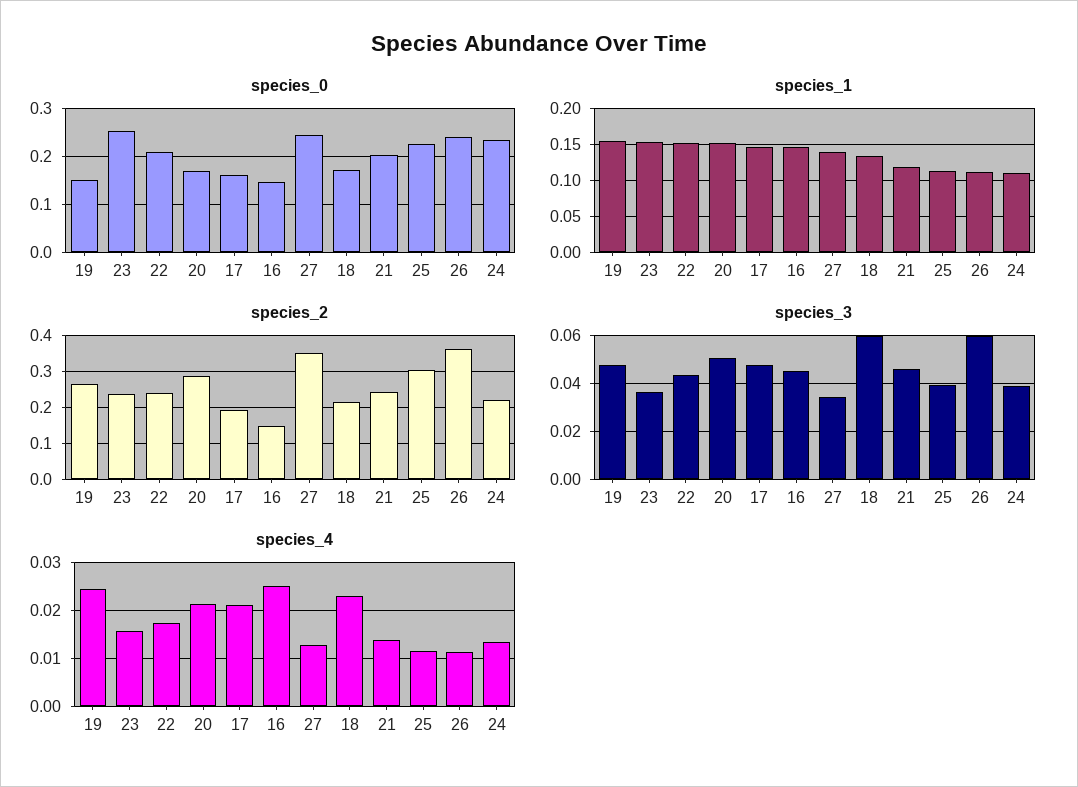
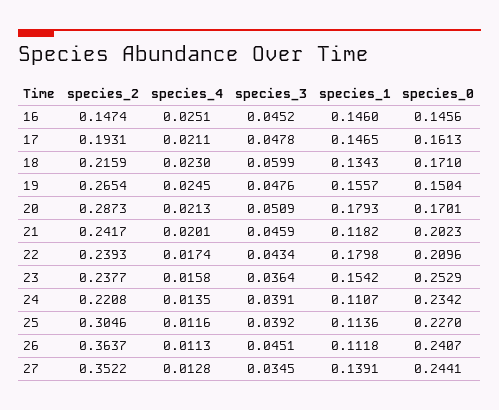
species_1, 22: 0.15 -> 0.1798
species_1, 20: 0.15 -> 0.1793
species_3, 26: 0.06 -> 0.0451
species_4, 21: 0.014 -> 0.0201

